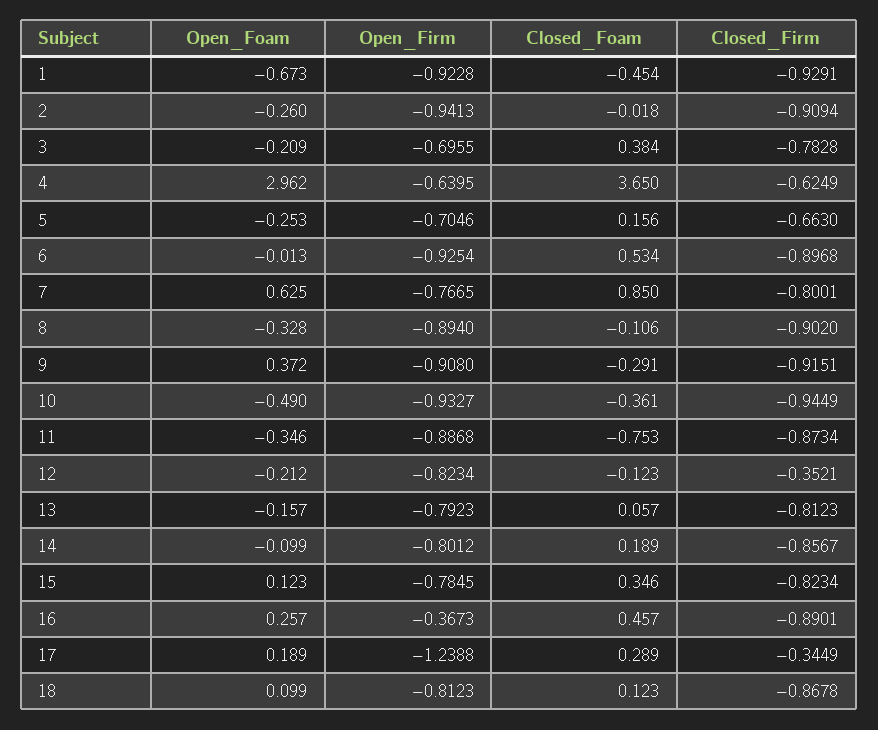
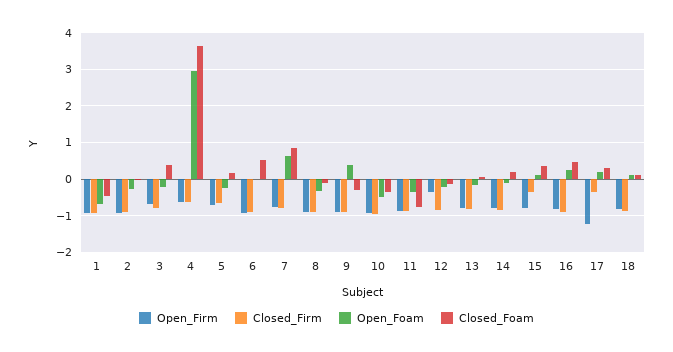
Open_Firm, 12: -0.8234 -> -0.4
Closed_Firm, 12: -0.3521 -> -0.8
Closed_Firm, 15: -0.8234 -> -0.4
Open_Firm, 16: -0.3673 -> -0.8

